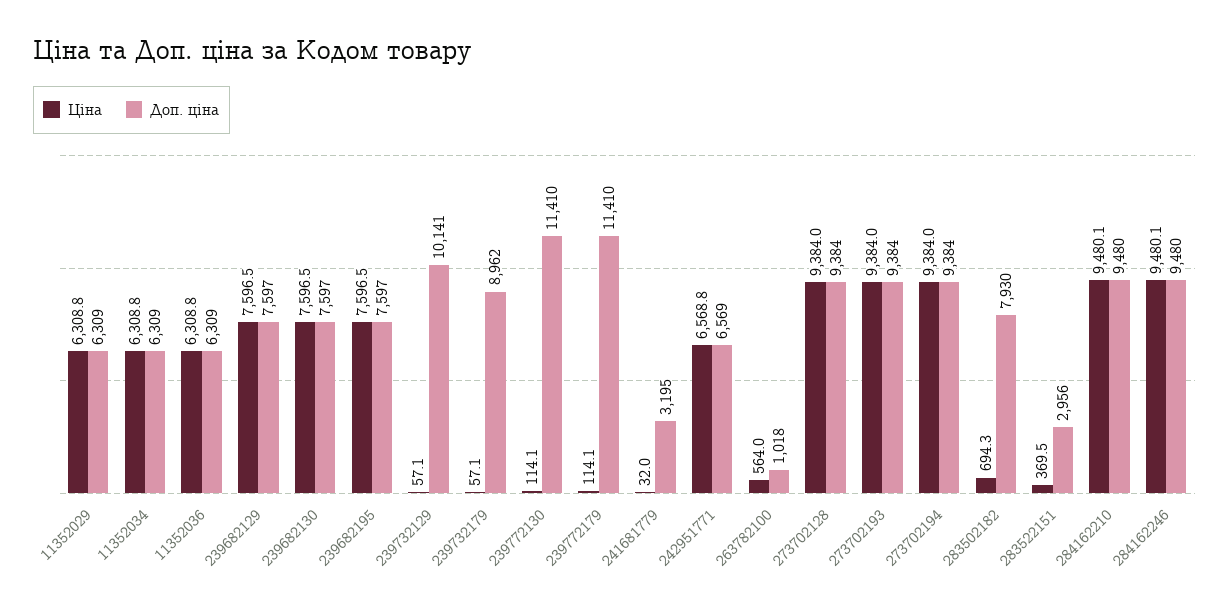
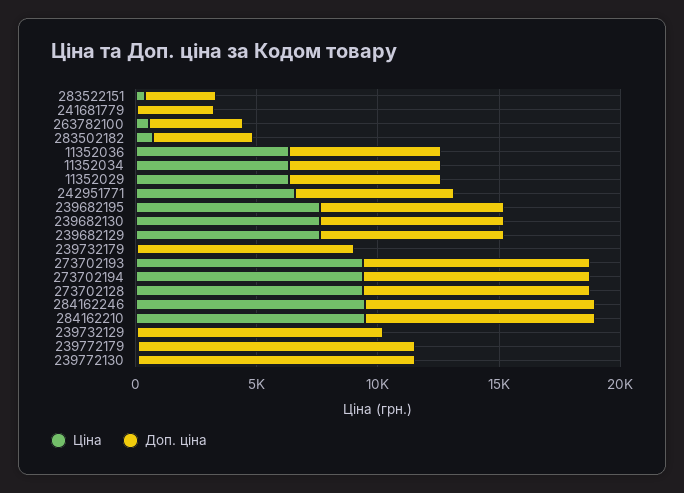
Доп. ціна, 263782100: 1018 -> 4000
Доп. ціна, 283502182: 7930 -> 4000

